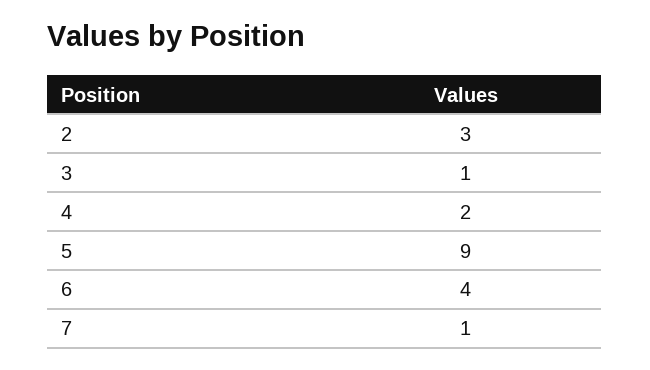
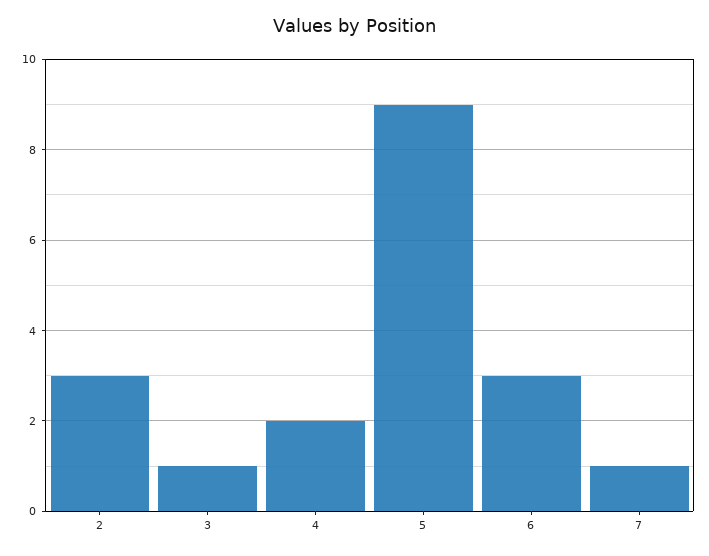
6: 4 -> 3

